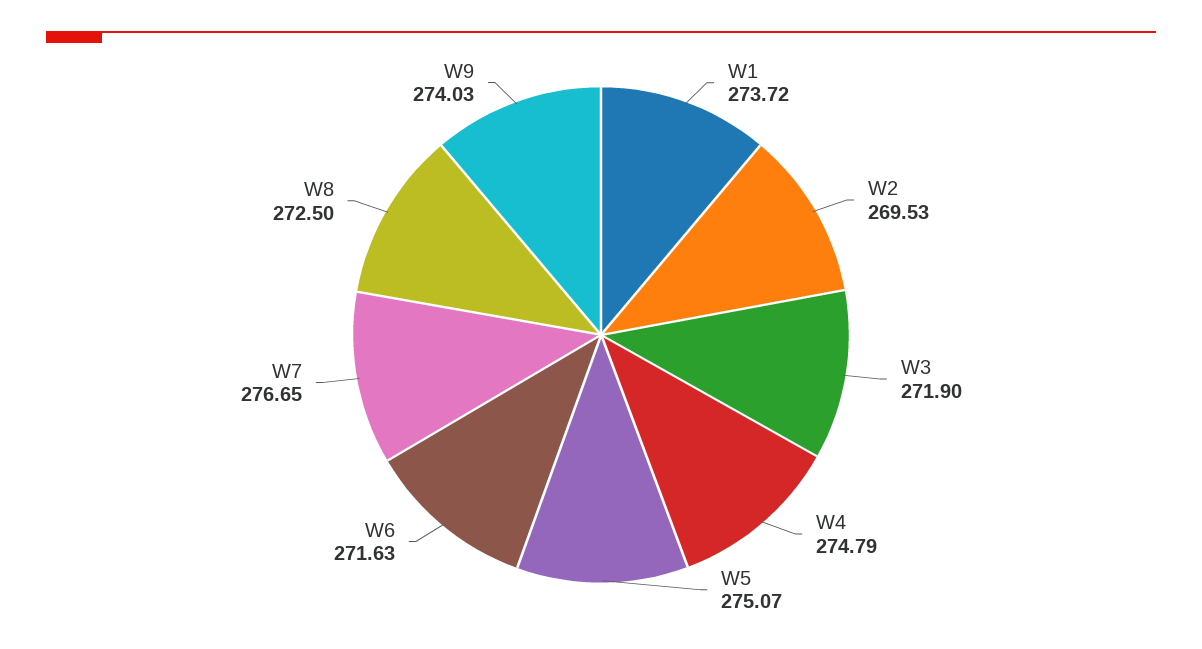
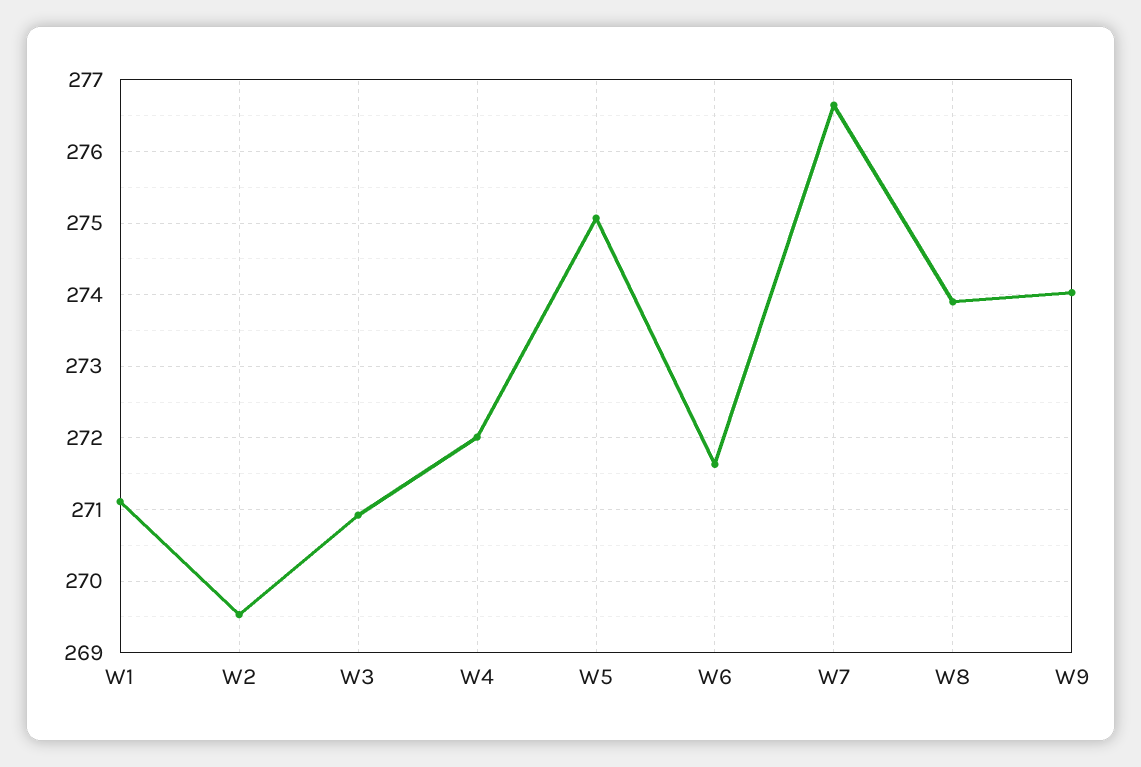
W1: 273.72 -> 271.1
W3: 271.9 -> 270.9
W4: 274.79 -> 272
W8: 272.5 -> 273.9

